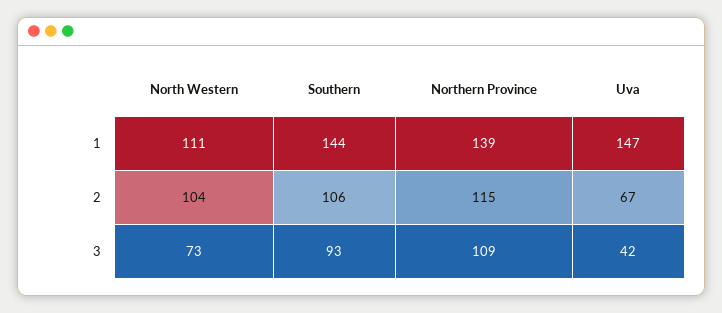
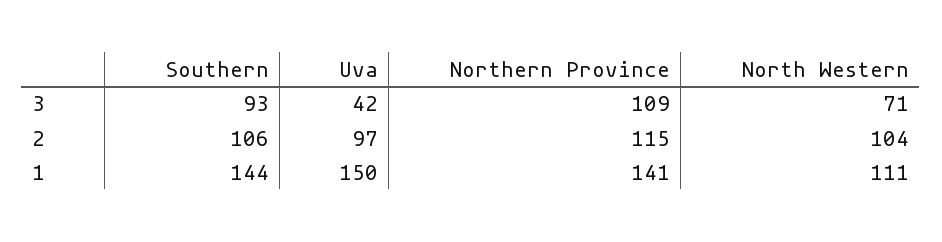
Northern Province, 1: 139 -> 141
Uva, 1: 147 -> 150
Uva, 2: 67 -> 97
North Western, 3: 73 -> 71

